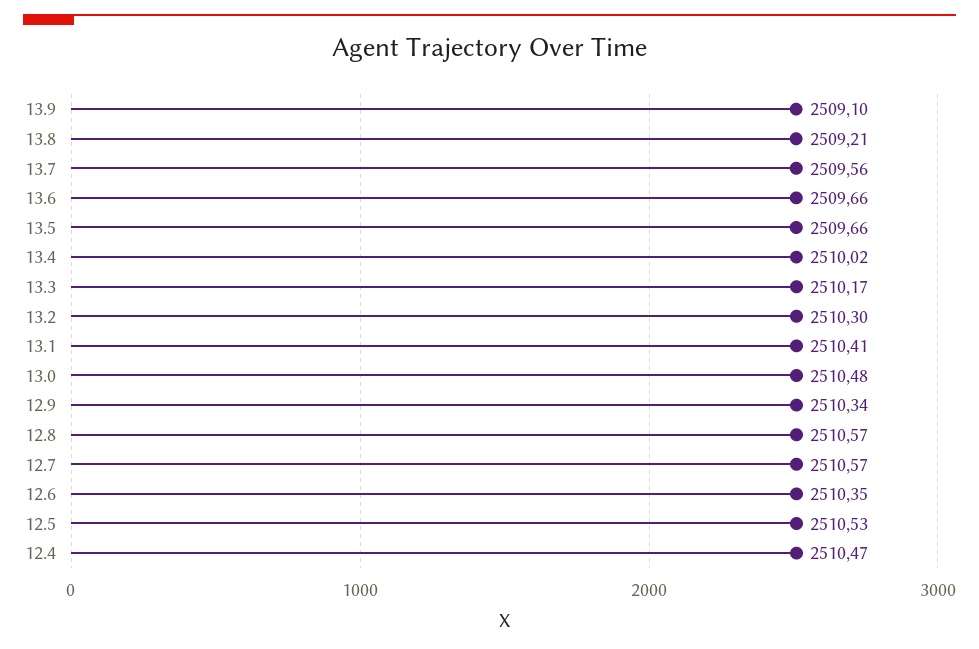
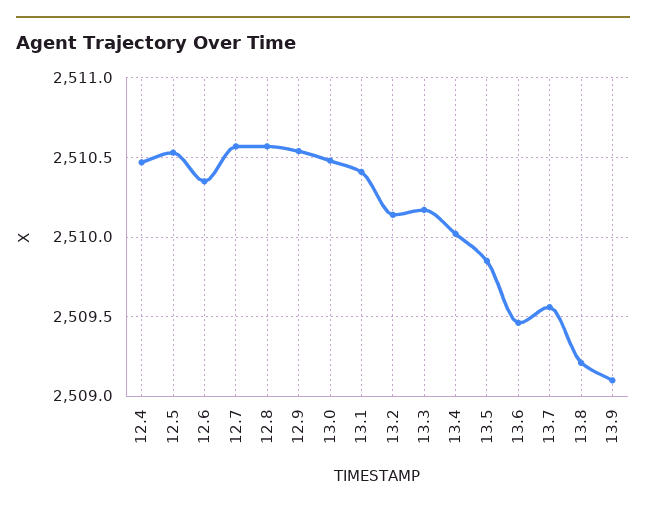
13.6: 2509.66 -> 2509.45
13.5: 2509.66 -> 2509.85
13.2: 2510.3 -> 2510.15
12.9: 2510.34 -> 2510.55

